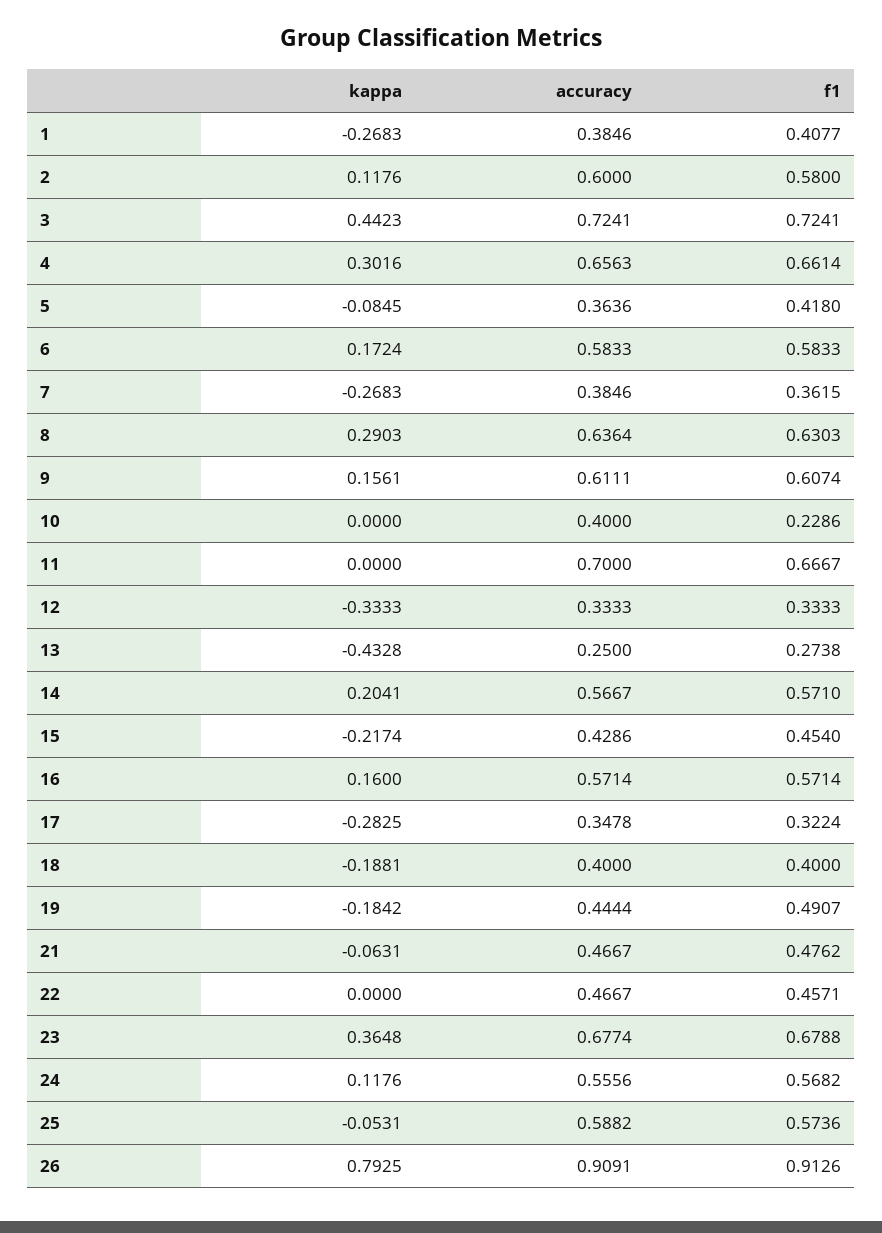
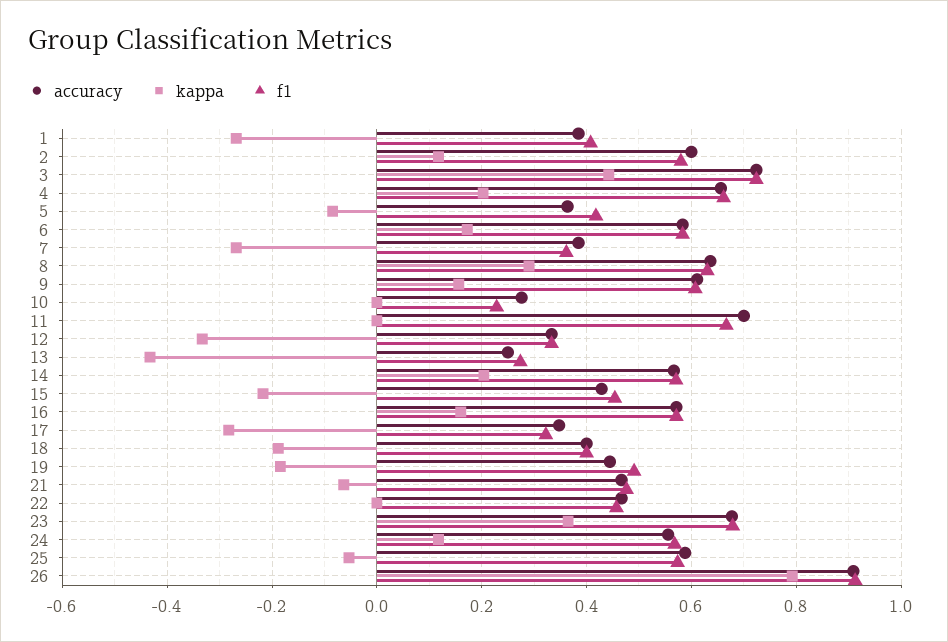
kappa, 4: 0.3016 -> 0.2
accuracy, 10: 0.4 -> 0.28

